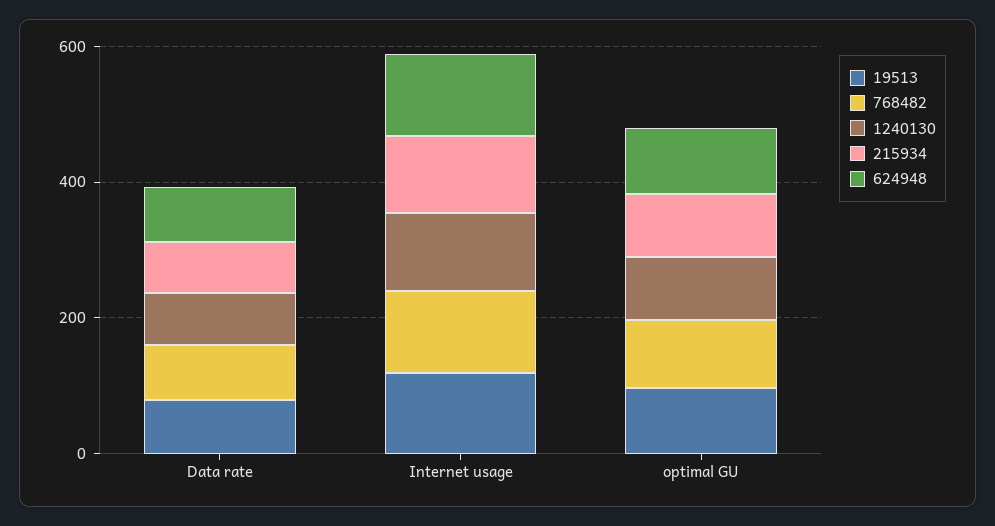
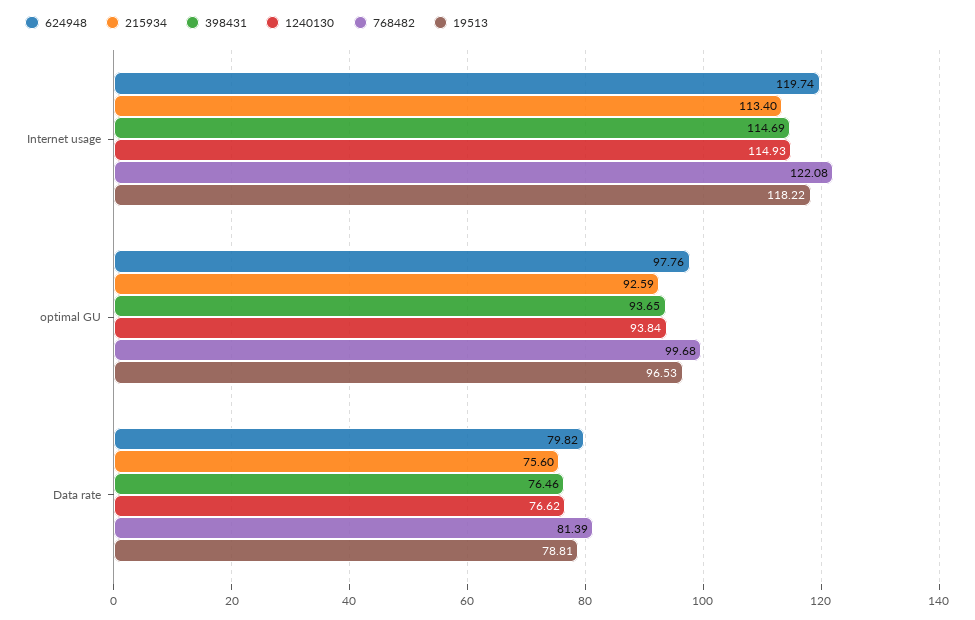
398431, Internet usage: none -> 114.69
398431, optimal GU: none -> 93.65
398431, Data rate: none -> 76.46

